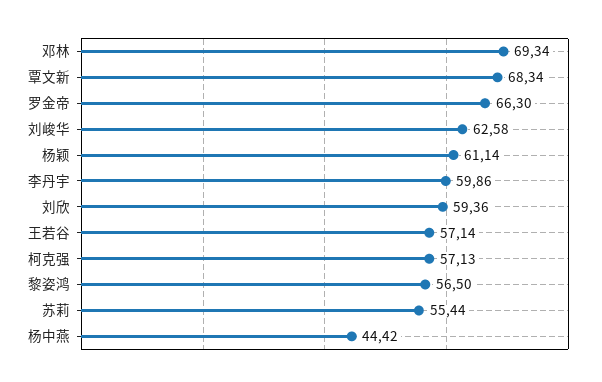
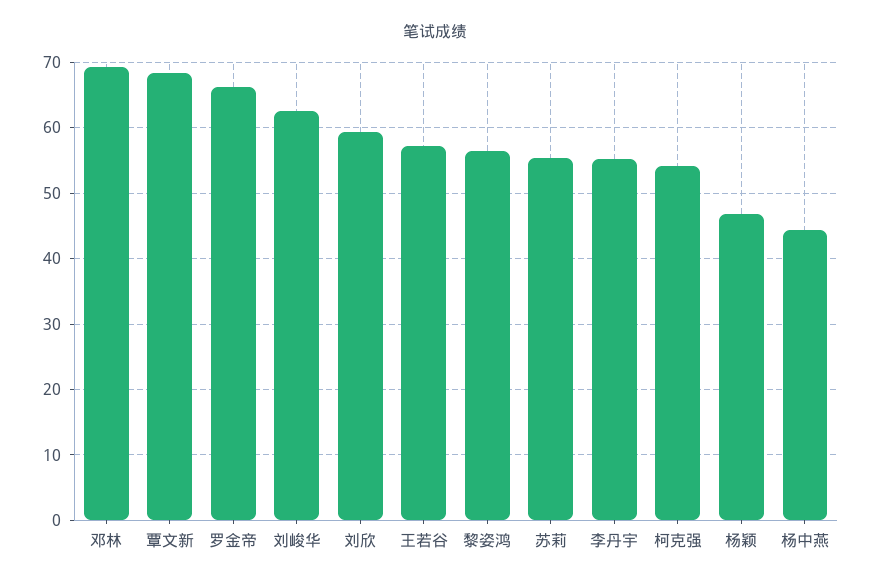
杨颖: 61.14 -> 47
李丹宇: 59.86 -> 55
柯克强: 57.13 -> 54

